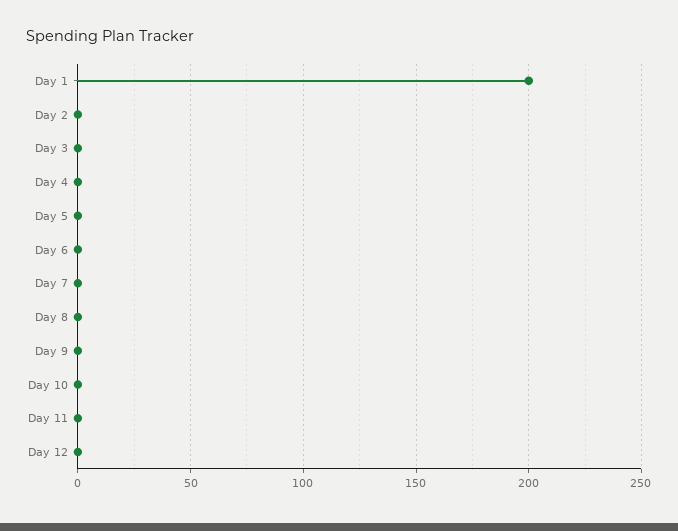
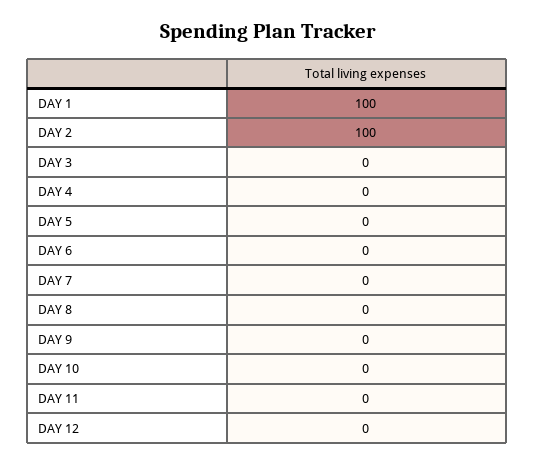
Day 1: 200 -> 100
Day 2: 0 -> 100

